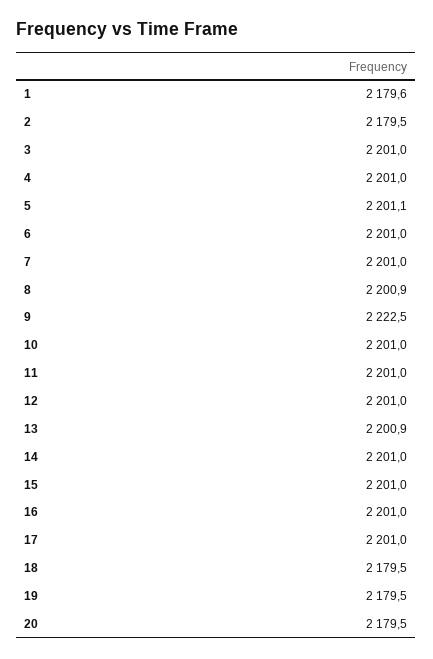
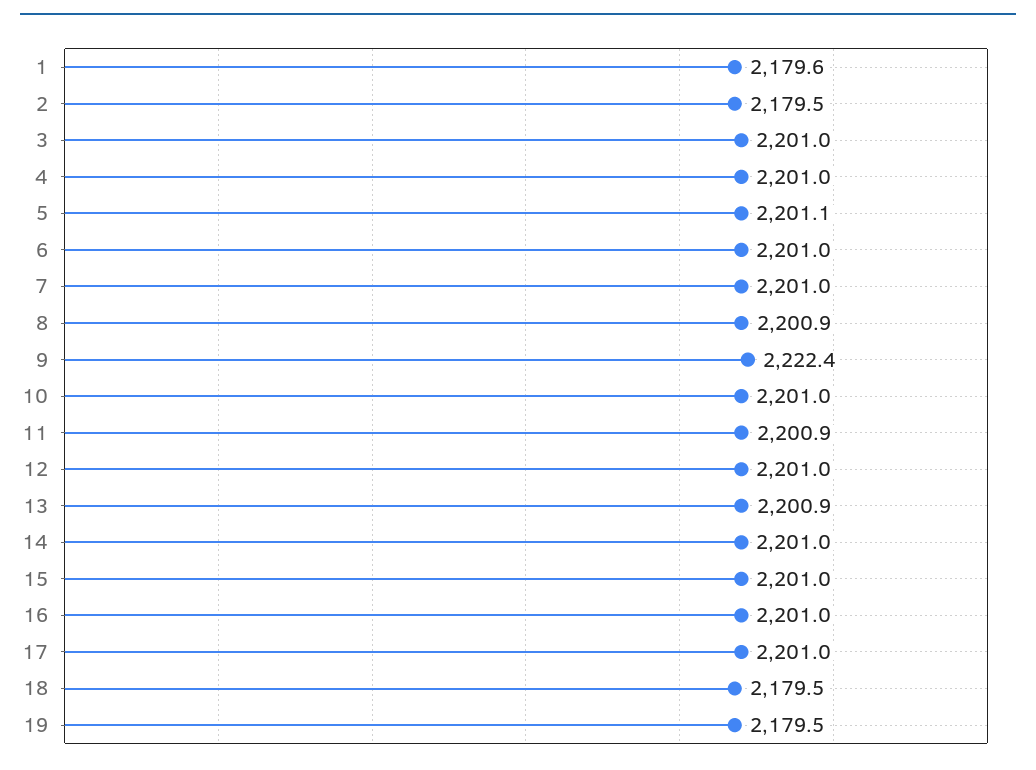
9: 2222.5 -> 2222.4
11: 2201 -> 2200.9
20: 2179.5 -> none

